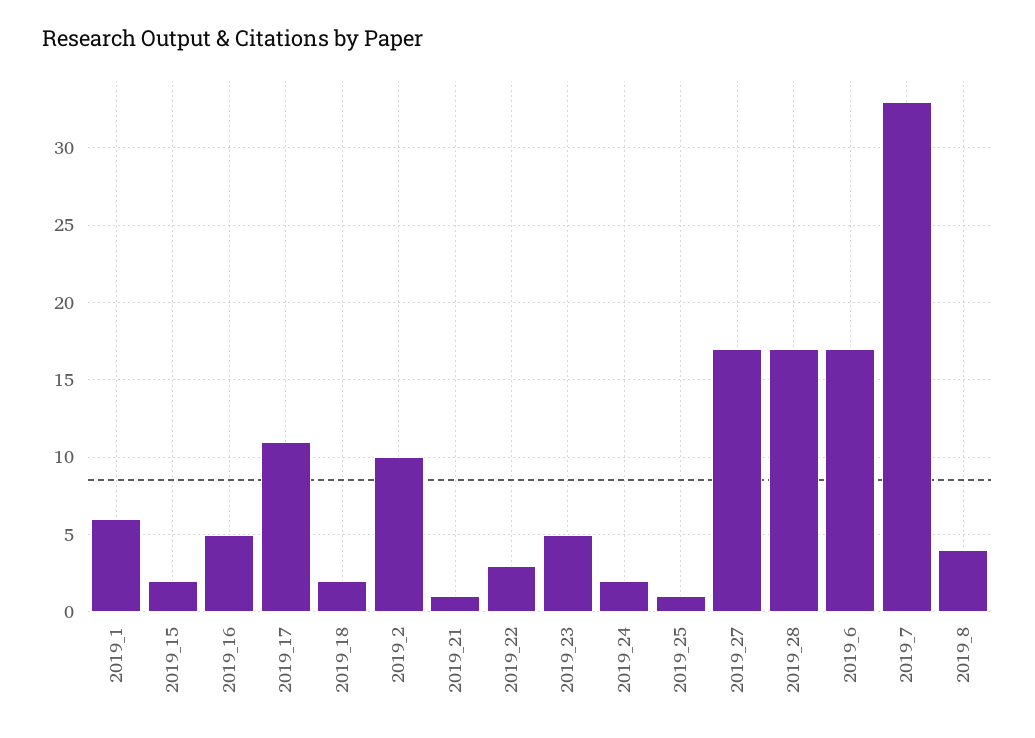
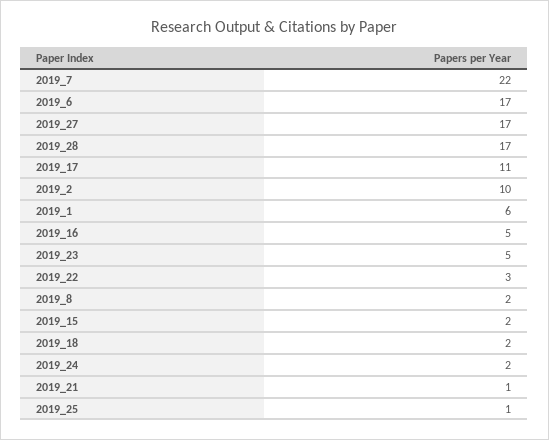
2019_7: 33 -> 22
2019_8: 4 -> 2

